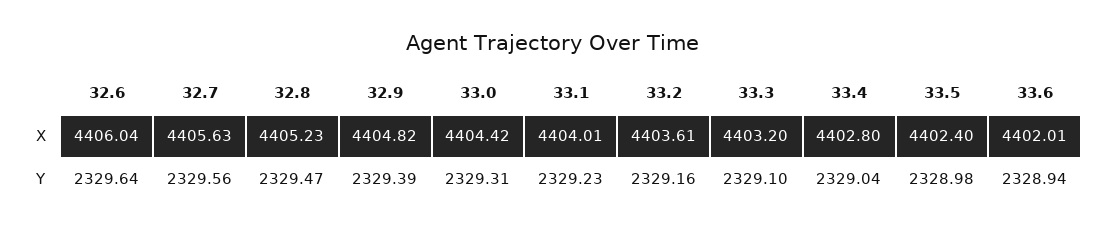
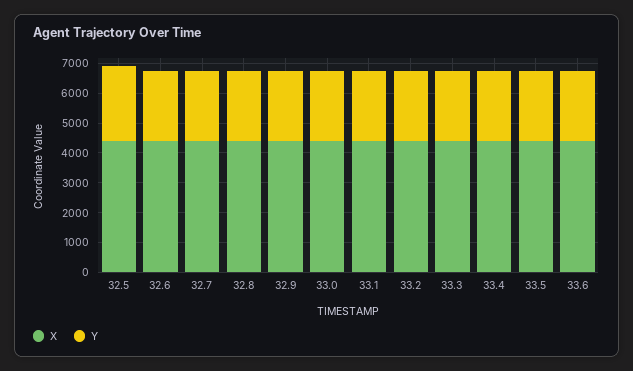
X, 32.5: none -> 4500
Y, 32.5: none -> 2500

